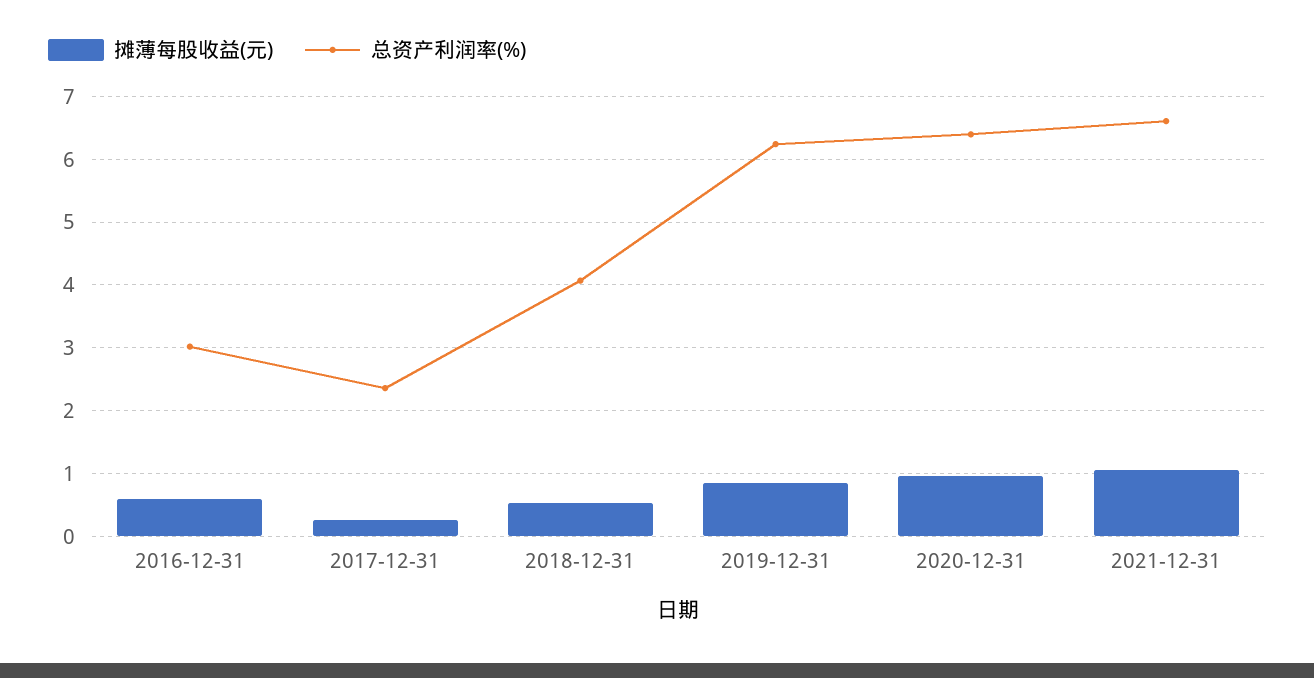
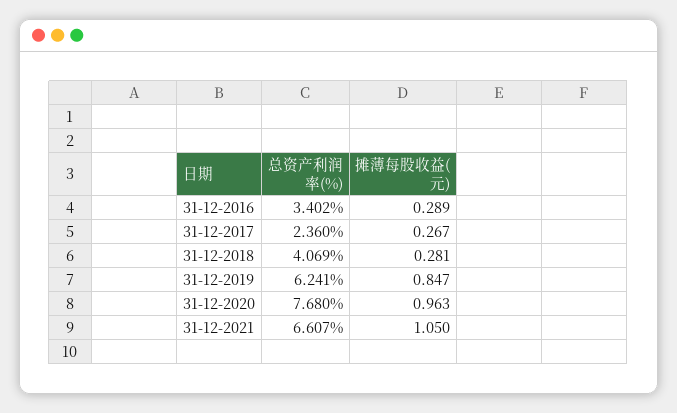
摊薄每股收益(元), 2016-12-31: 0.6 -> 0.289
总资产利润率(%), 2016-12-31: 3 -> 3.402
摊薄每股收益(元), 2018-12-31: 0.5 -> 0.281
总资产利润率(%), 2020-12-31: 6.4 -> 7.68

